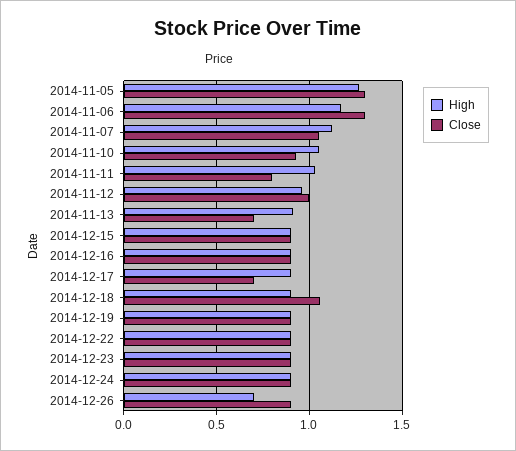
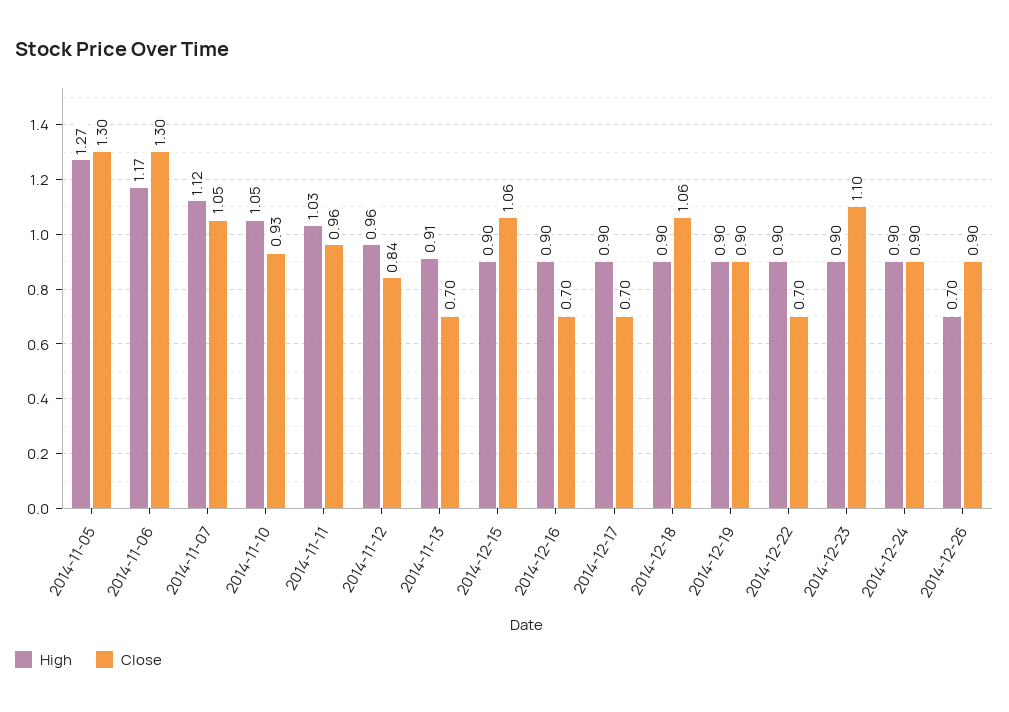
Close, 2014-11-11: 0.8 -> 0.96
Close, 2014-11-12: 1 -> 0.84
Close, 2014-12-15: 0.9 -> 1.06
Close, 2014-12-16: 0.9 -> 0.7
Close, 2014-12-22: 0.9 -> 0.7
Close, 2014-12-23: 0.9 -> 1.1

